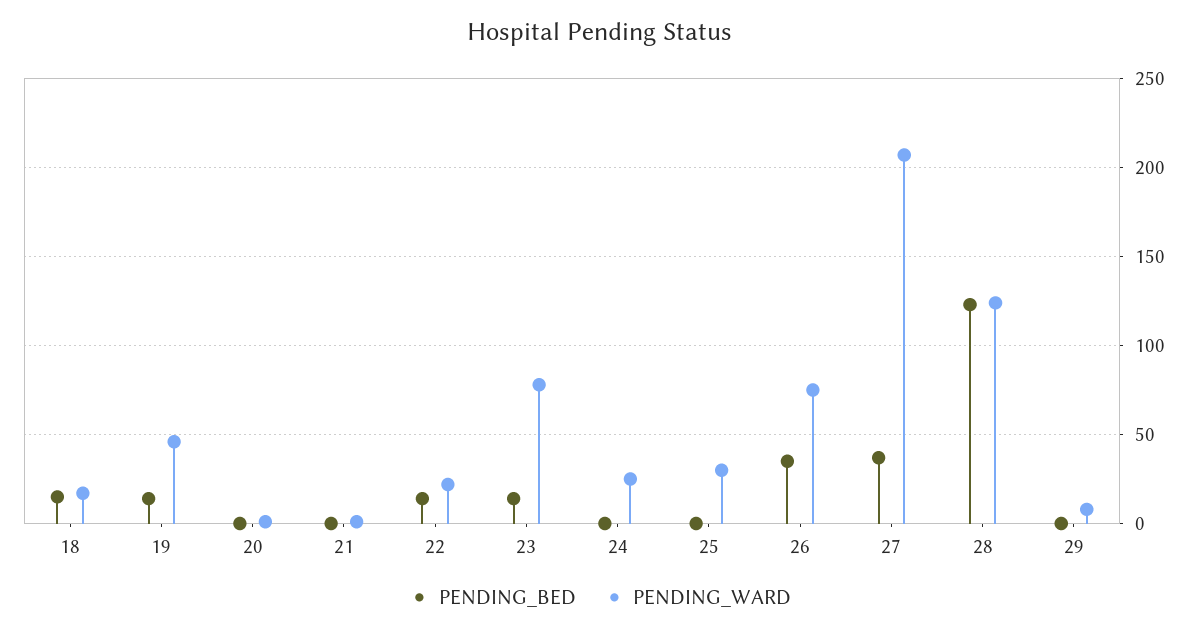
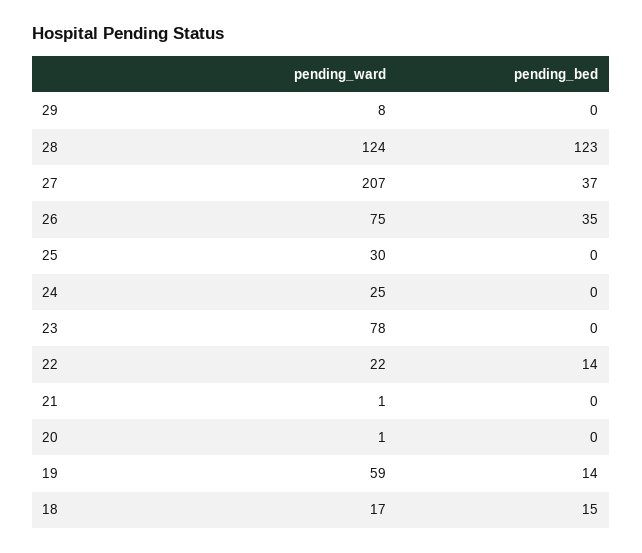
PENDING_WARD, 19: 45 -> 59
PENDING_BED, 23: 15 -> 0

